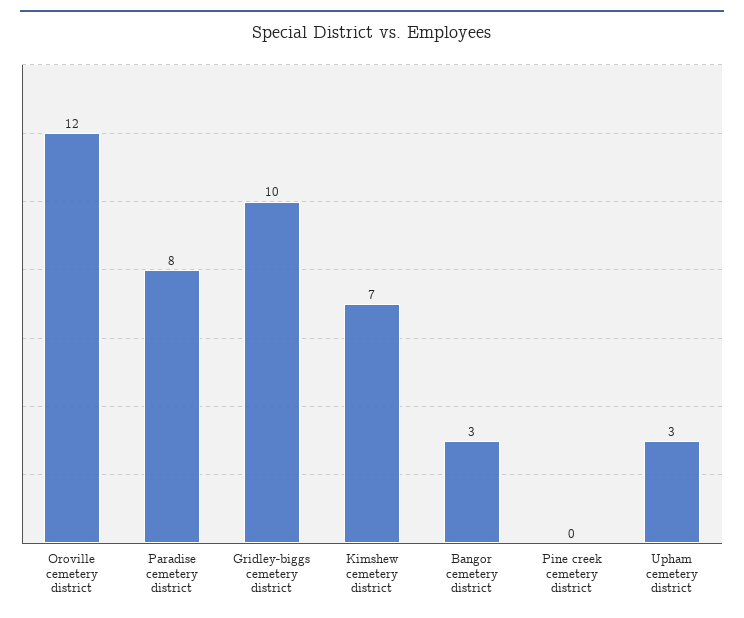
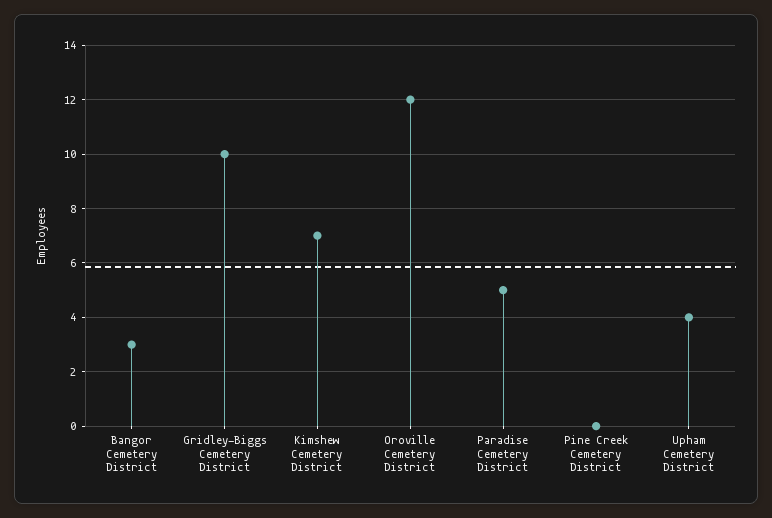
Paradise cemetery district: 8 -> 5
Upham cemetery district: 3 -> 4

